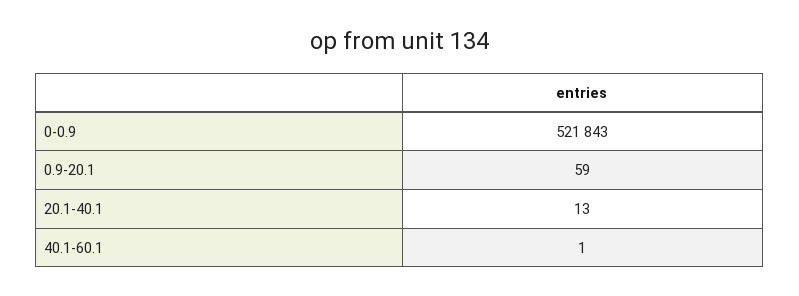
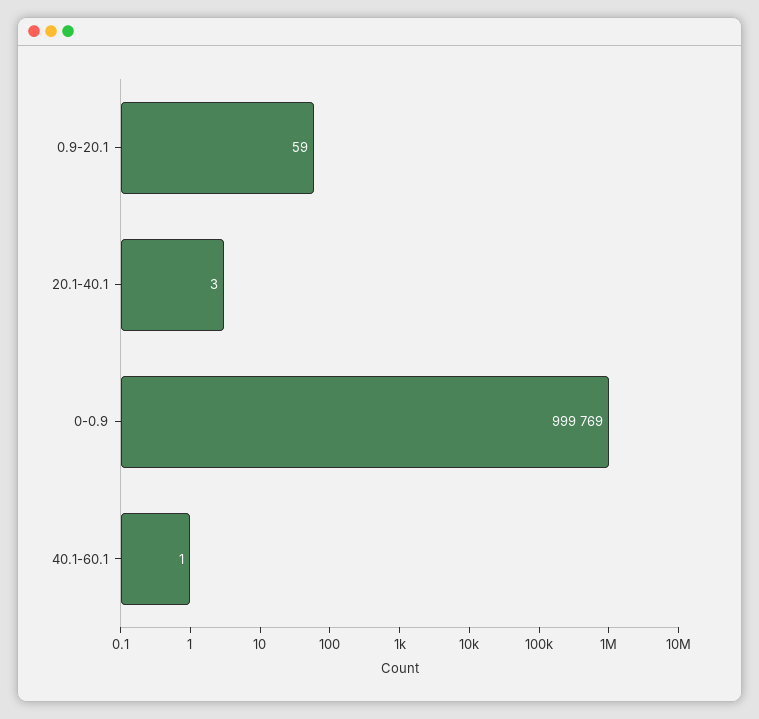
0-0.9: 521843 -> 999769
20.1-40.1: 13 -> 3

